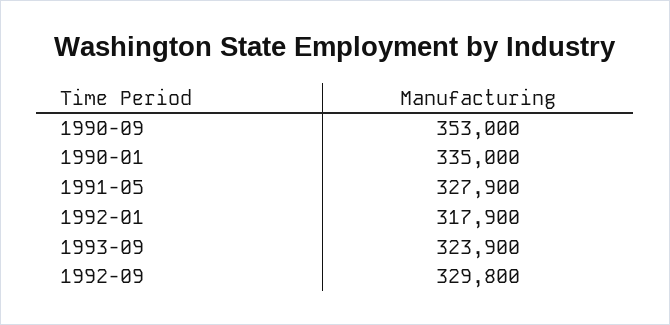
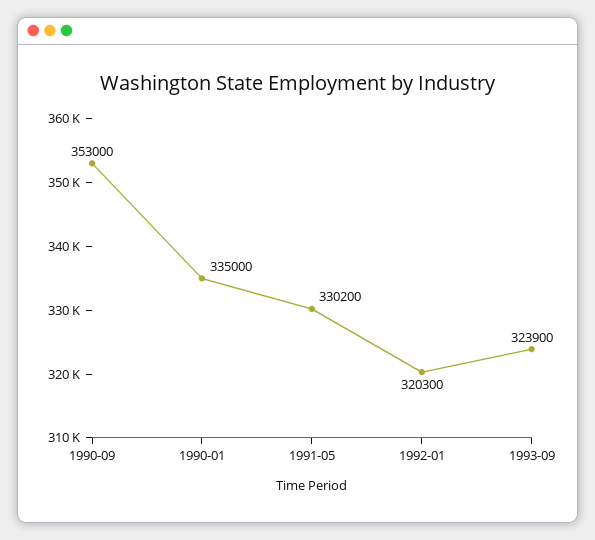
1991-05: 327900 -> 330200
1992-01: 317900 -> 320300
1992-09: 329800 -> none

